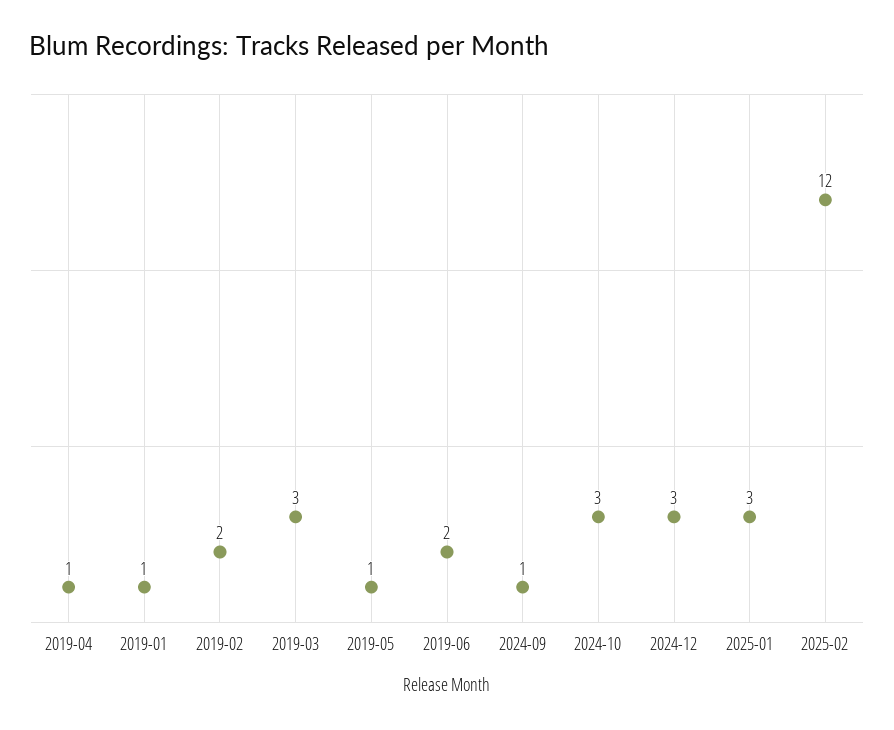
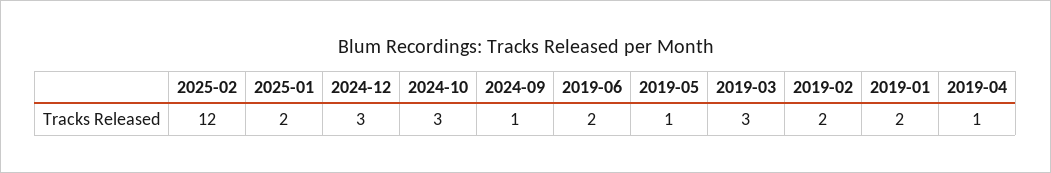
2019-01: 1 -> 2
2025-01: 3 -> 2

